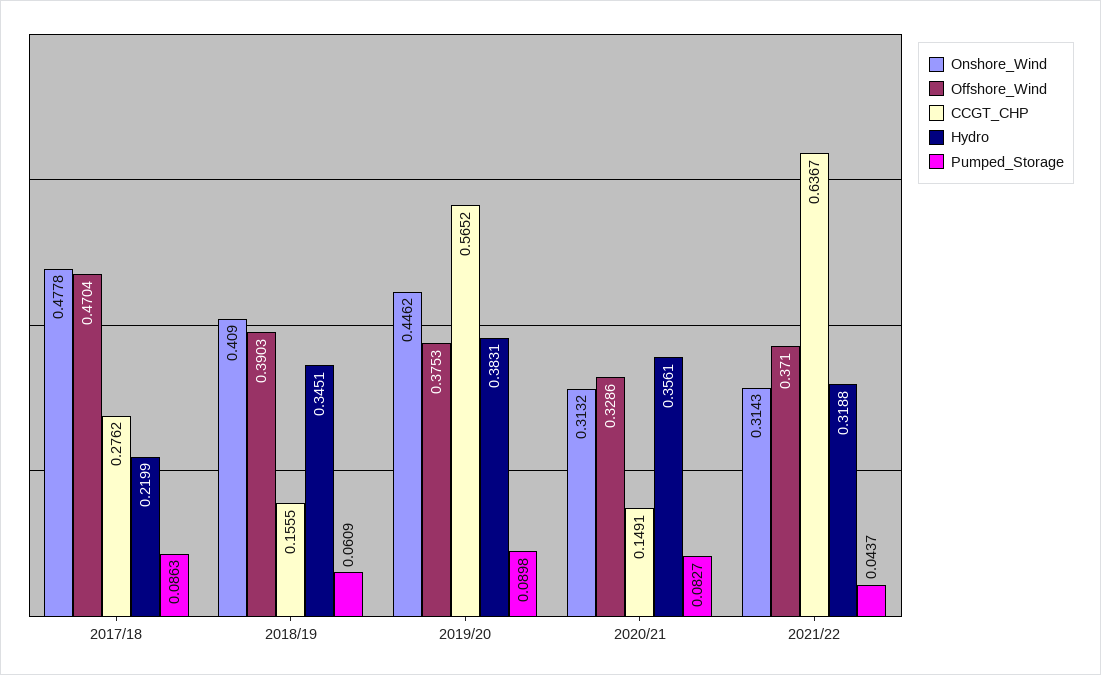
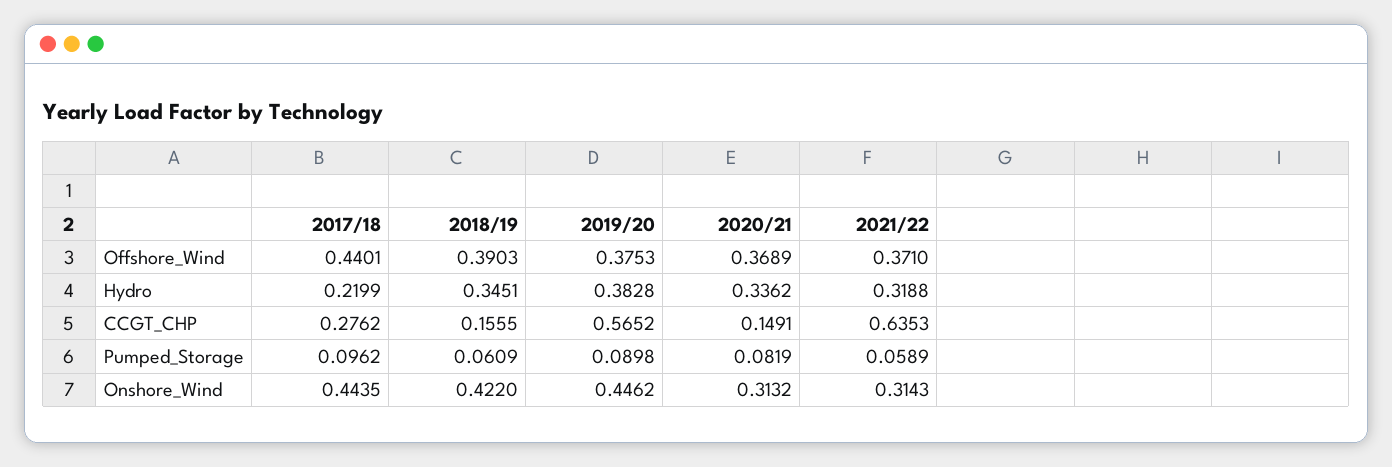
Onshore_Wind, 2017/18: 0.4778 -> 0.4435
Offshore_Wind, 2017/18: 0.4704 -> 0.4401
Pumped_Storage, 2017/18: 0.0863 -> 0.0962
Onshore_Wind, 2018/19: 0.409 -> 0.422
Hydro, 2019/20: 0.3831 -> 0.3828
Offshore_Wind, 2020/21: 0.3286 -> 0.3689
Hydro, 2020/21: 0.3561 -> 0.3362
Pumped_Storage, 2020/21: 0.0827 -> 0.0819
CCGT_CHP, 2021/22: 0.6367 -> 0.6353
Pumped_Storage, 2021/22: 0.0437 -> 0.0589

